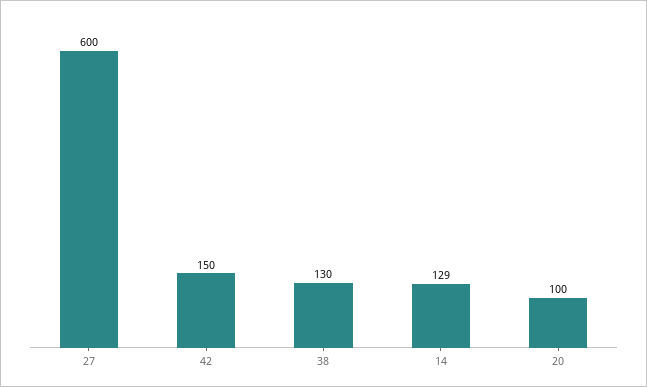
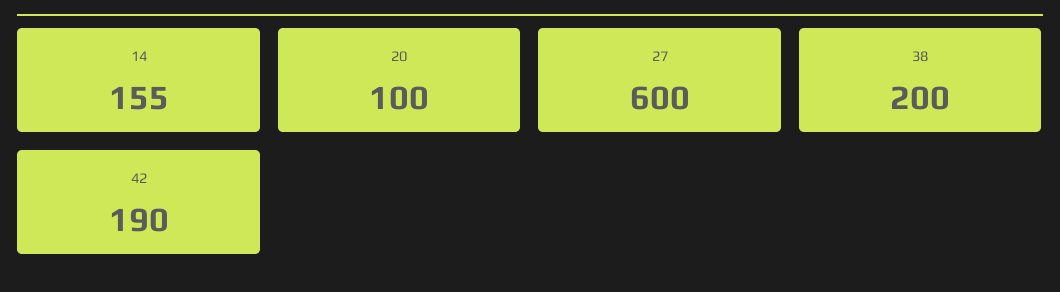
42: 150 -> 190
38: 130 -> 200
14: 129 -> 155

